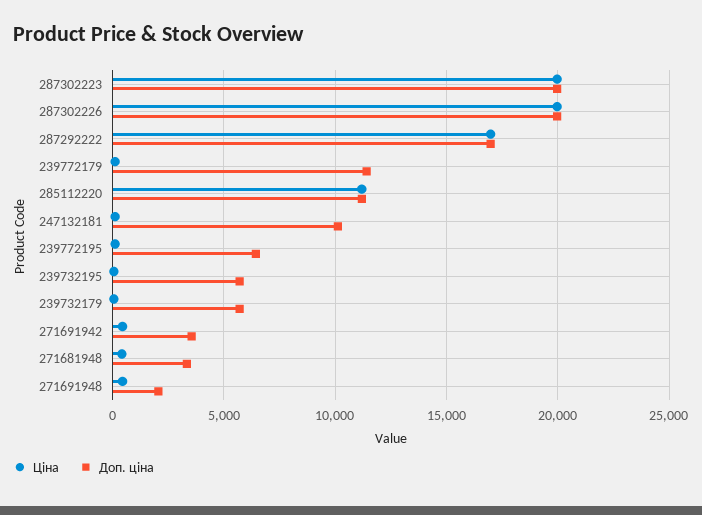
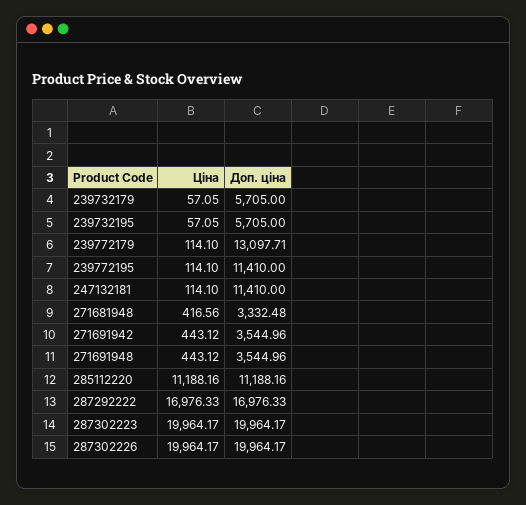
Доп. ціна, 239772179: 11500 -> 13097.71
Доп. ціна, 247132181: 10000 -> 11410
Доп. ціна, 239772195: 6500 -> 11410
Доп. ціна, 271691948: 2000 -> 3544.96

